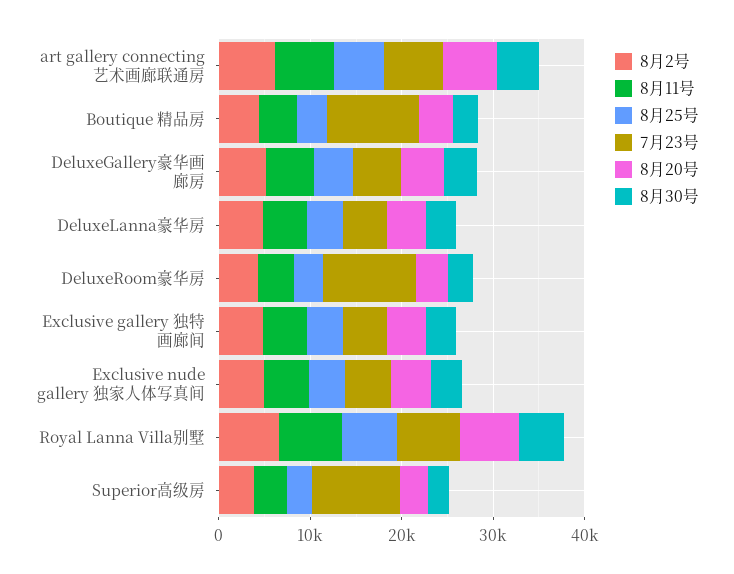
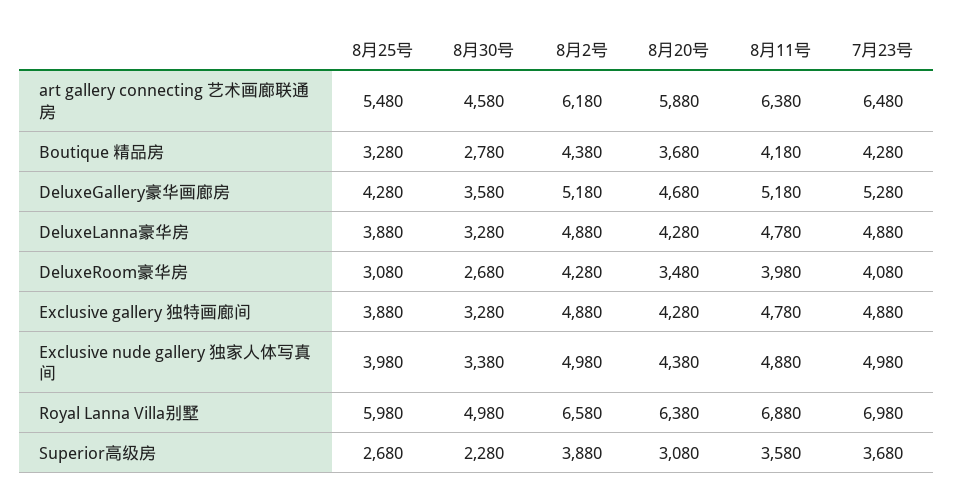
7月23号, Boutique 精品房: 10000 -> 4280
7月23号, DeluxeRoom豪华房: 10000 -> 4080
7月23号, Superior高级房: 10000 -> 3680

